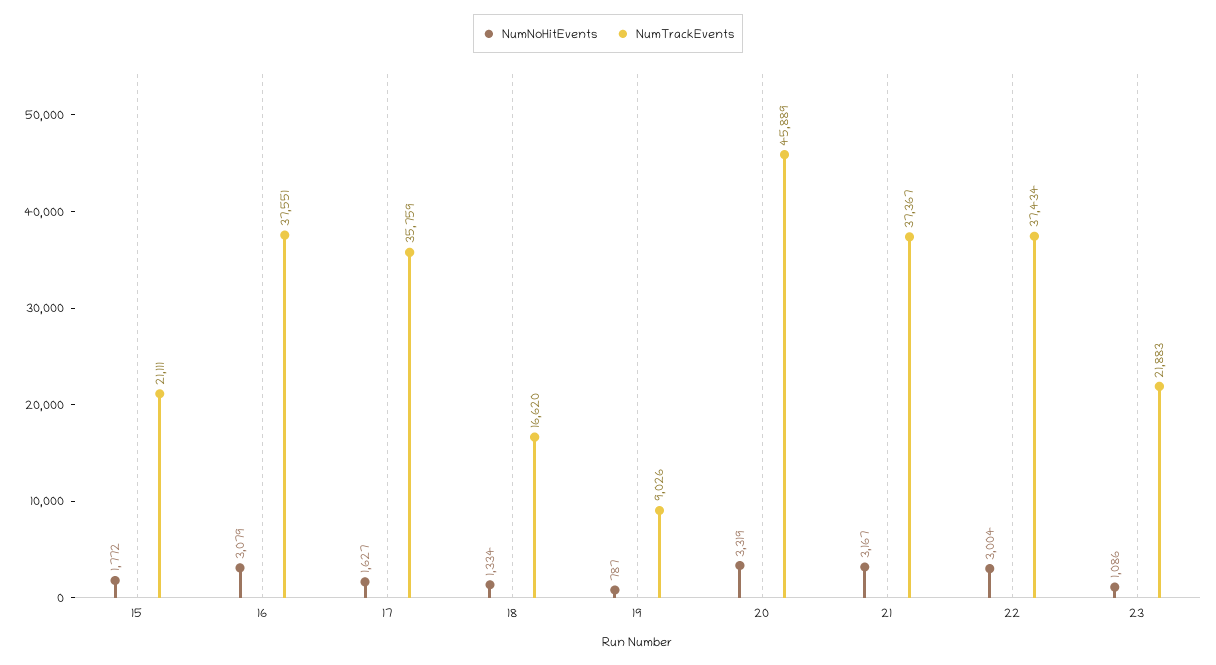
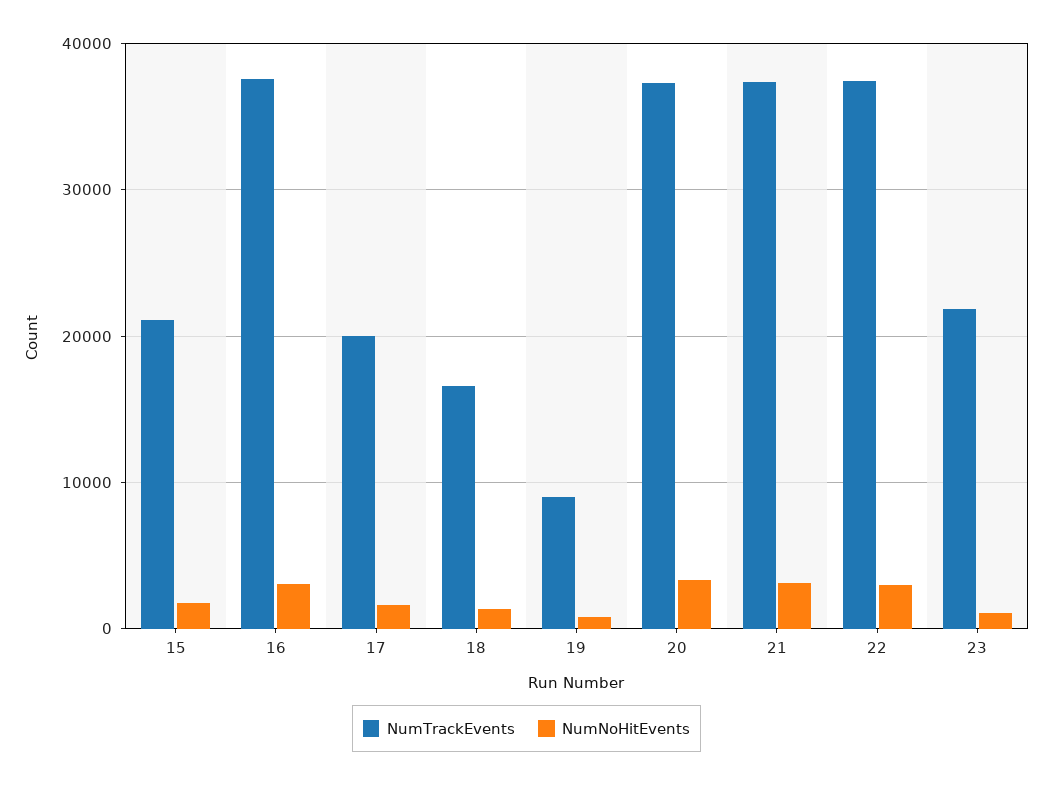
NumTrackEvents, 17: 35759 -> 20000
NumTrackEvents, 20: 45889 -> 37000

